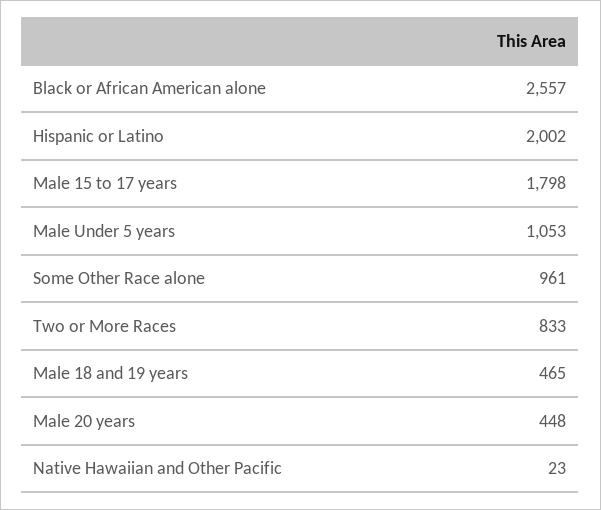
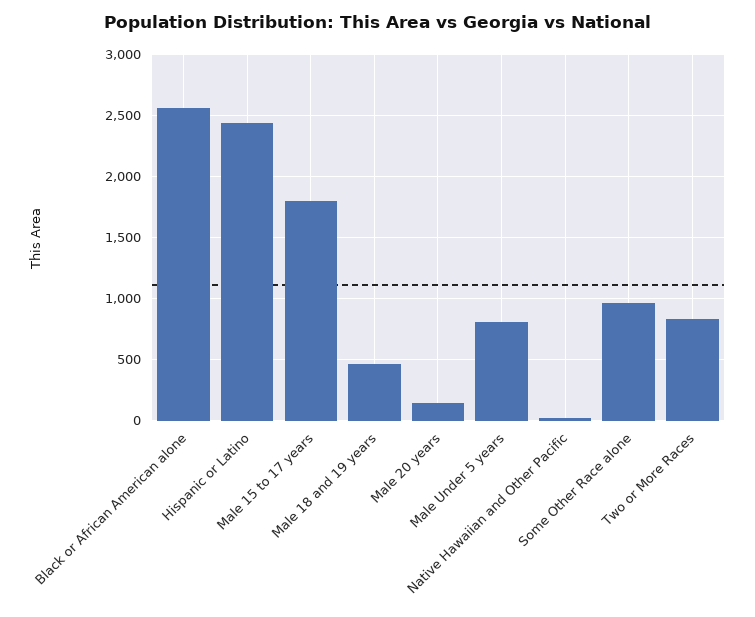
Hispanic or Latino: 2002 -> 2450
Male Under 5 years: 1053 -> 800
Male 20 years: 448 -> 150

